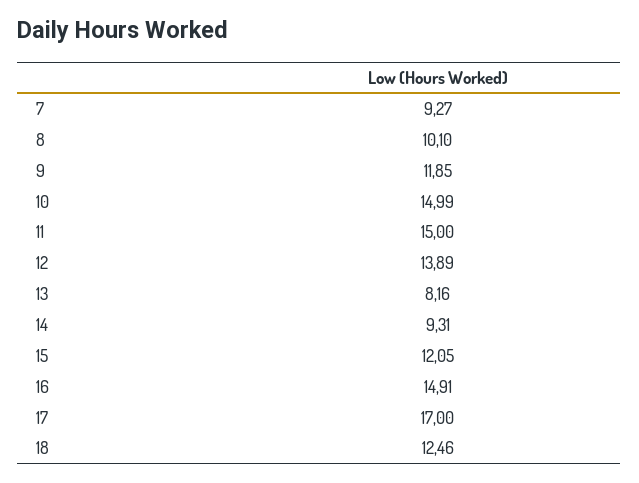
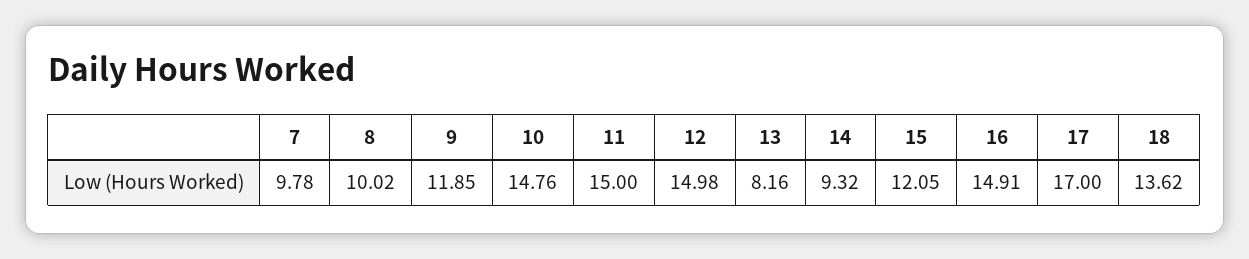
7: 9.27 -> 9.78
8: 10.1 -> 10.02
10: 14.99 -> 14.76
12: 13.89 -> 14.98
14: 9.31 -> 9.32
18: 12.46 -> 13.62

